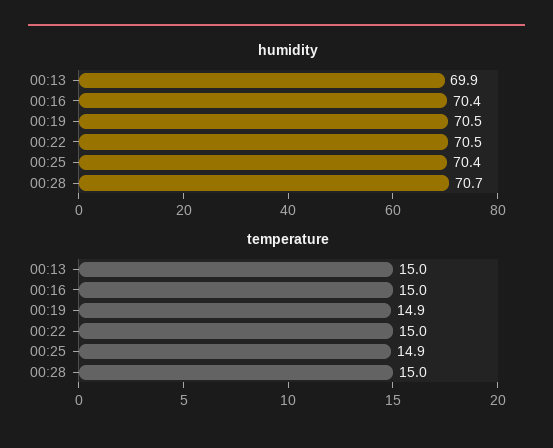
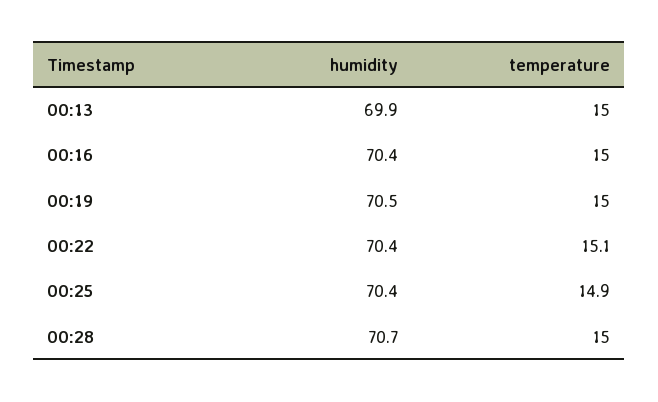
humidity, 00:22: 70.5 -> 70.4
temperature, 00:19: 14.9 -> 15
temperature, 00:22: 15 -> 15.1

